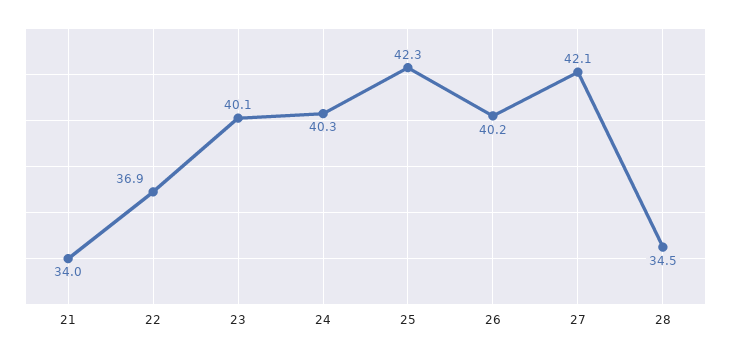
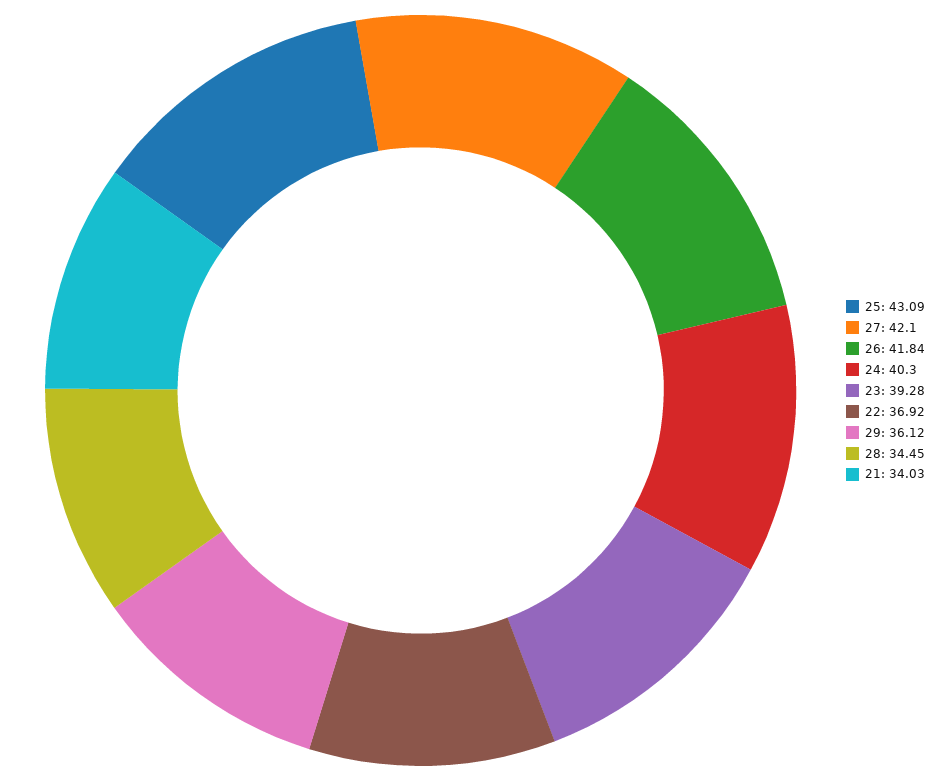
23: 40.1 -> 39.28
25: 42.3 -> 43.09
26: 40.2 -> 41.84
29: none -> 36.12

